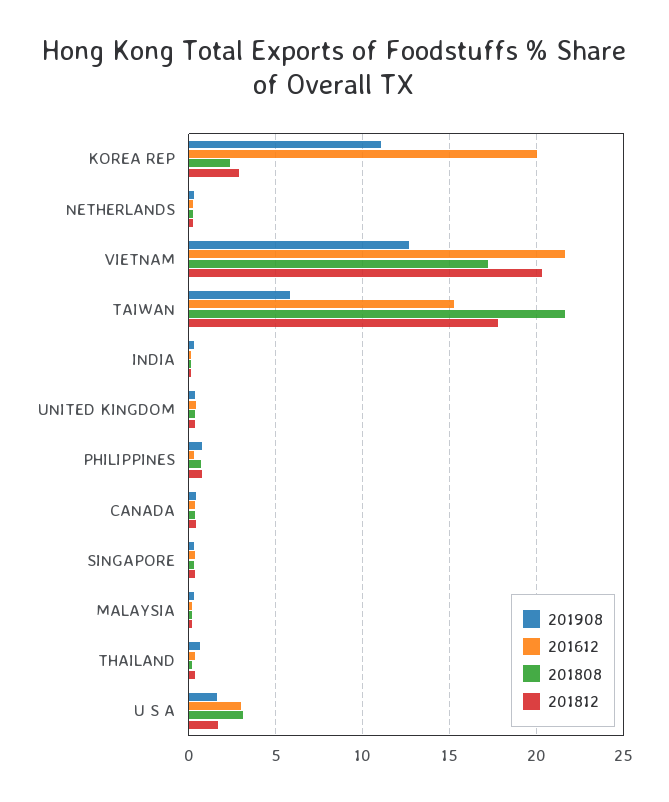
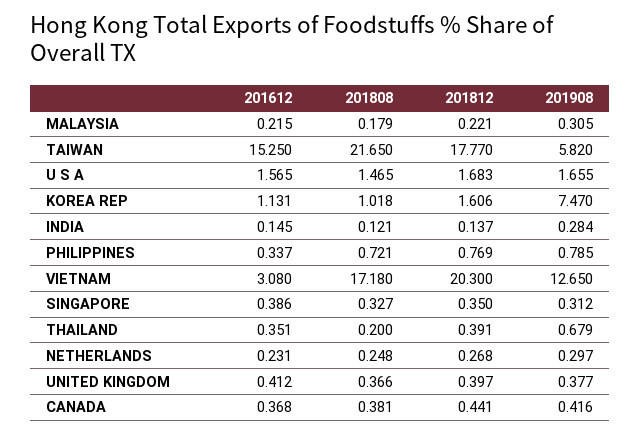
201908, KOREA REP: 11 -> 7.47
201612, KOREA REP: 20 -> 1.131
201808, KOREA REP: 2.5 -> 1.018
201812, KOREA REP: 3 -> 1.606
201612, VIETNAM: 21.5 -> 3.08
201612, U S A: 3 -> 1.565
201808, U S A: 3 -> 1.465

